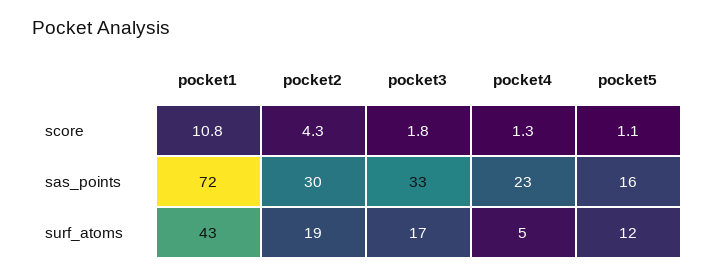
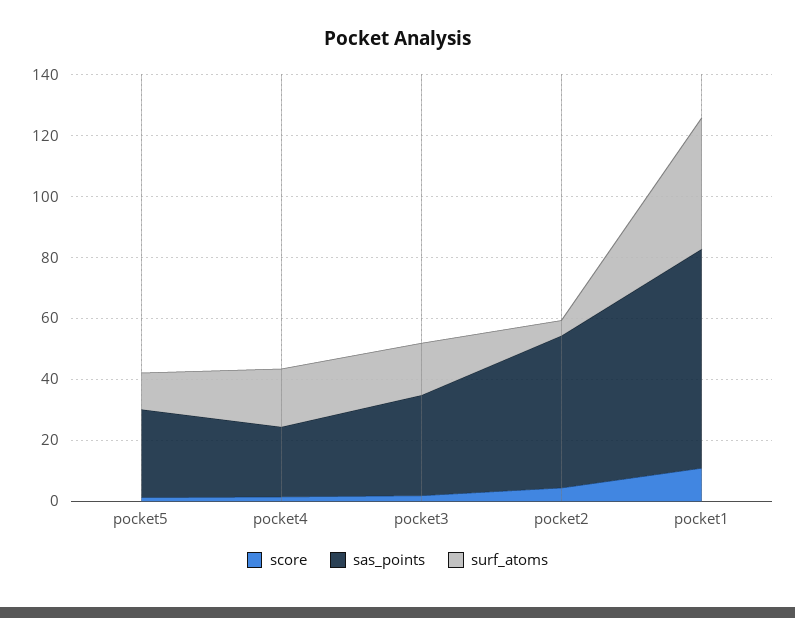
sas_points, pocket2: 30 -> 50
sas_points, pocket5: 16 -> 30
surf_atoms, pocket2: 19 -> 5
surf_atoms, pocket4: 5 -> 20

